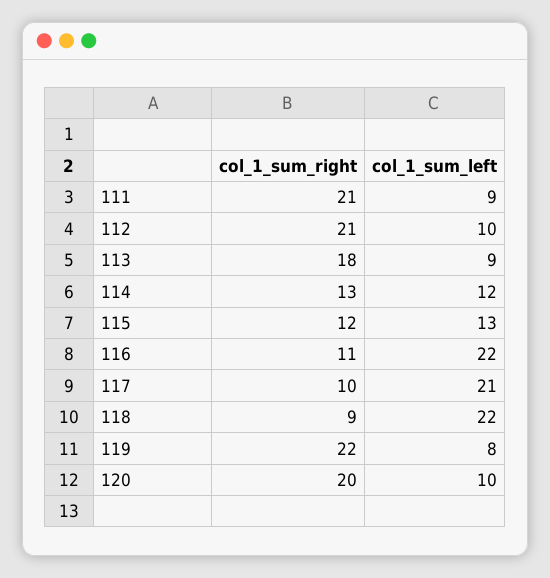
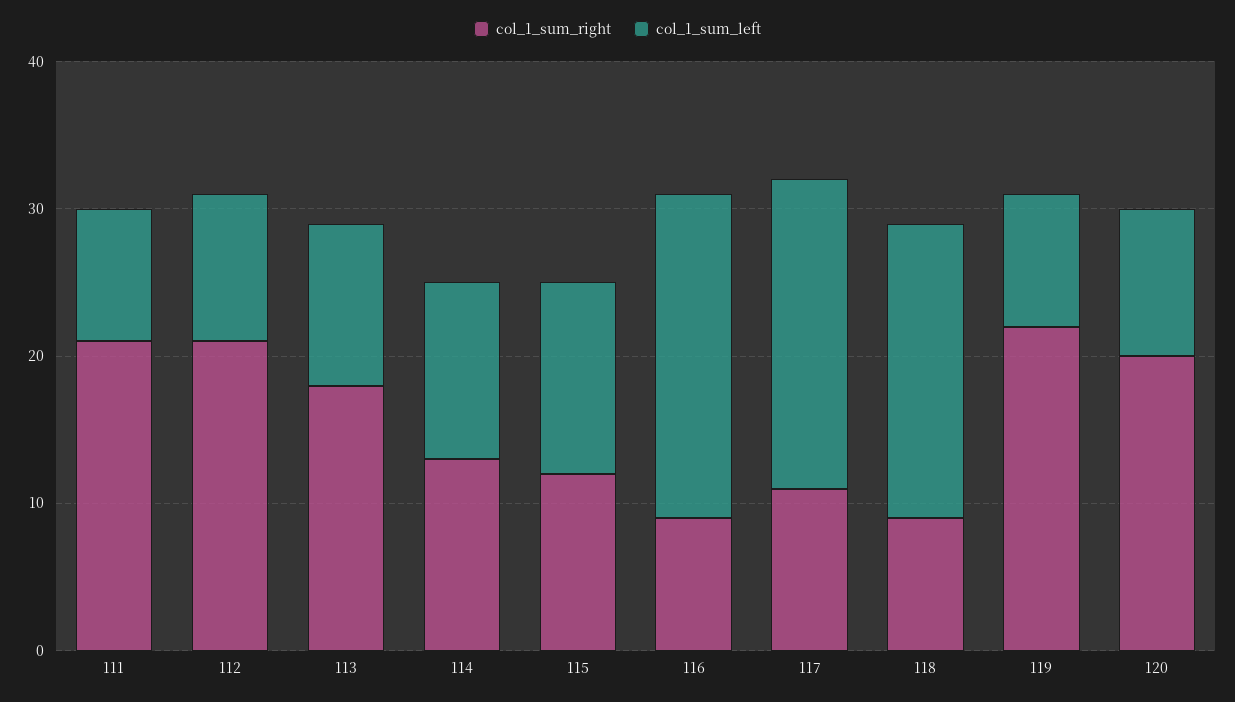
col_1_sum_left, 113: 9 -> 11
col_1_sum_right, 116: 11 -> 9
col_1_sum_right, 117: 10 -> 11
col_1_sum_left, 118: 22 -> 20
col_1_sum_left, 119: 8 -> 9

